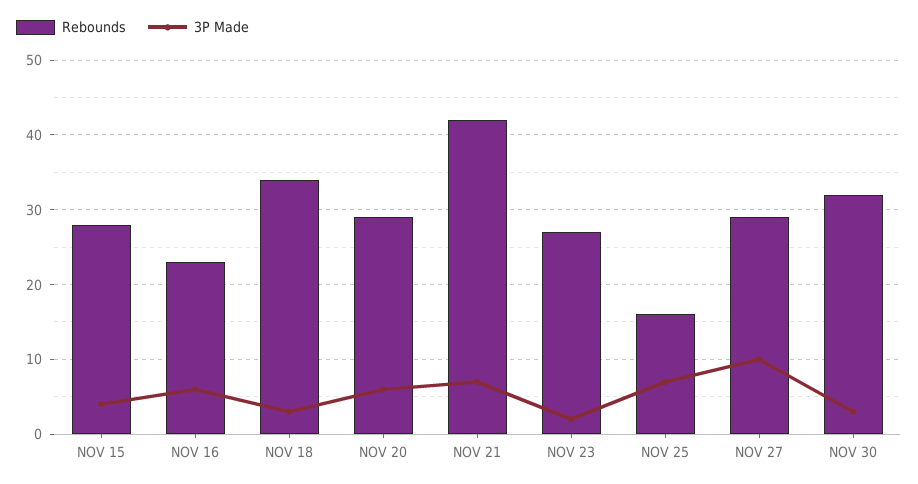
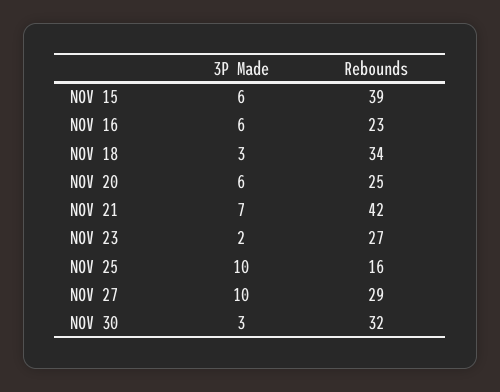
Rebounds, NOV 15: 28 -> 39
3P Made, NOV 15: 4 -> 6
Rebounds, NOV 20: 29 -> 25
3P Made, NOV 25: 7 -> 10

